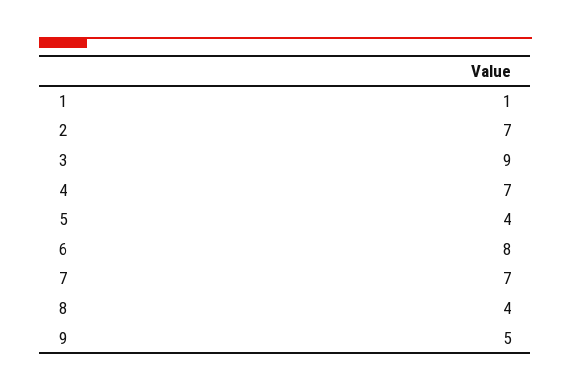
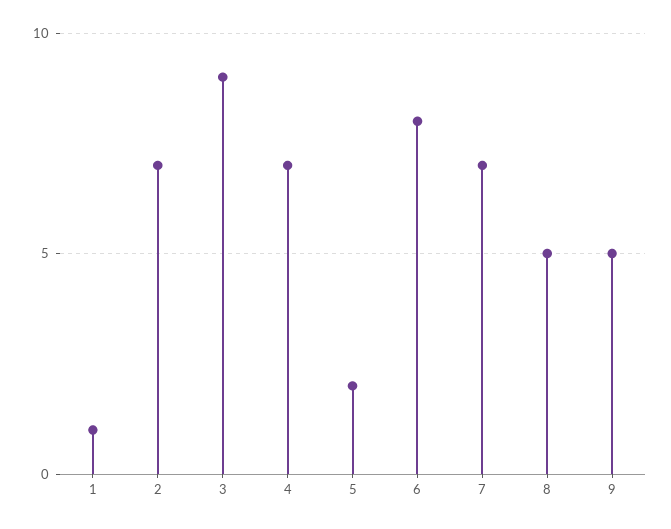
5: 4 -> 2
8: 4 -> 5

